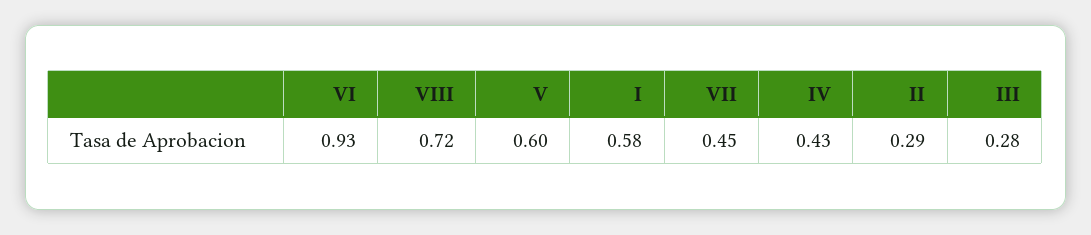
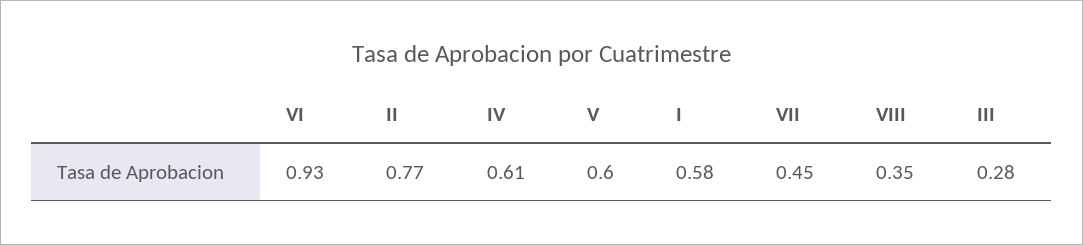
VIII: 0.72 -> 0.35
IV: 0.43 -> 0.61
II: 0.29 -> 0.77

